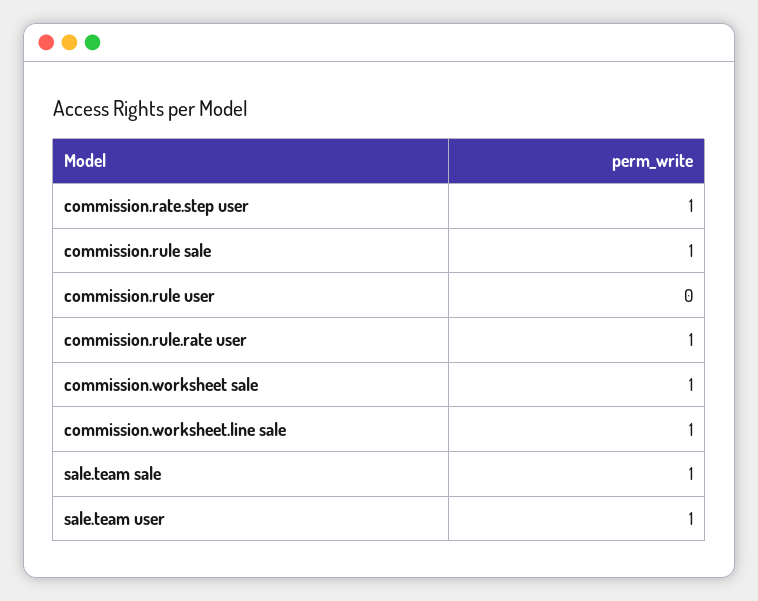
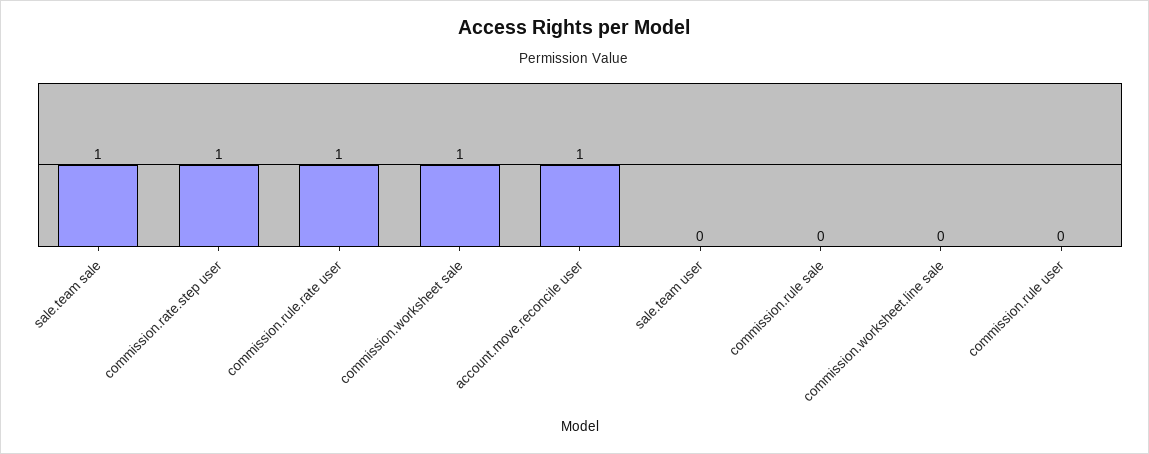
commission.rule sale: 1 -> 0
commission.worksheet.line sale: 1 -> 0
sale.team user: 1 -> 0
account.move.reconcile user: none -> 1

